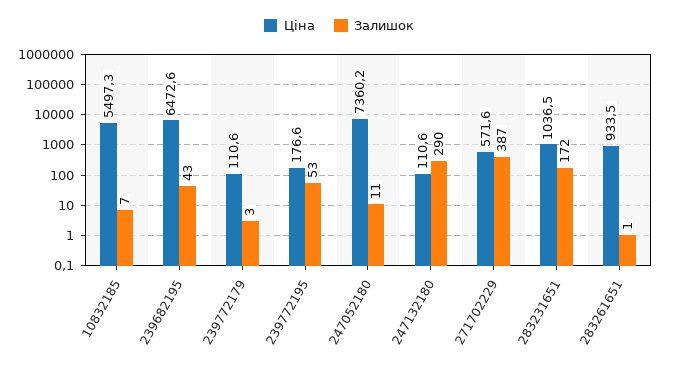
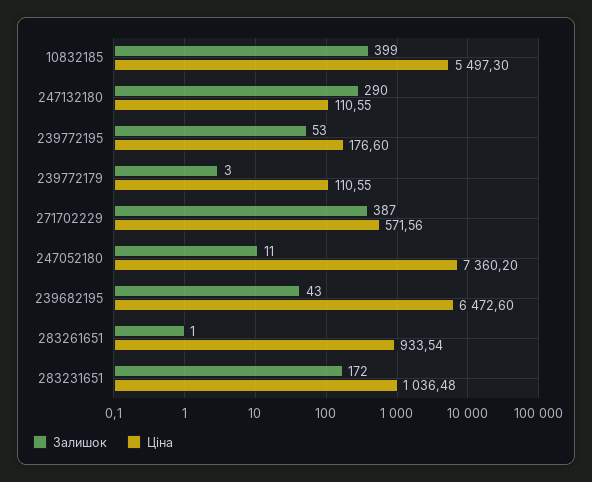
Залишок, 10832185: 7 -> 399

